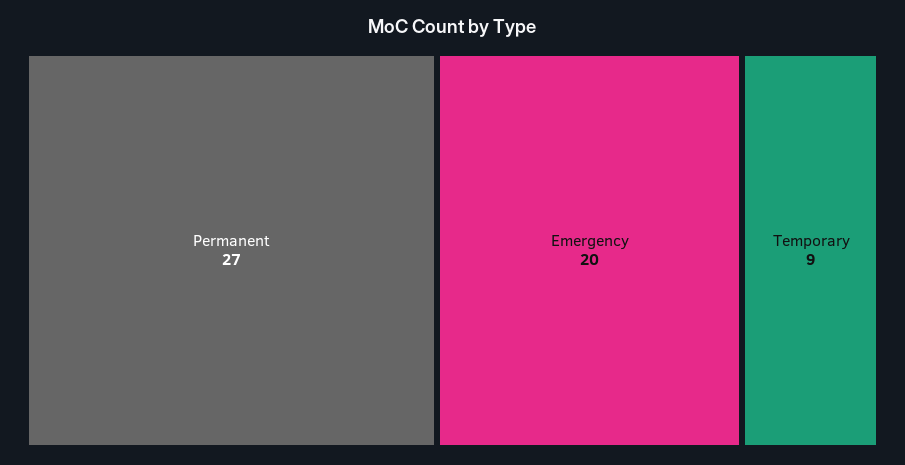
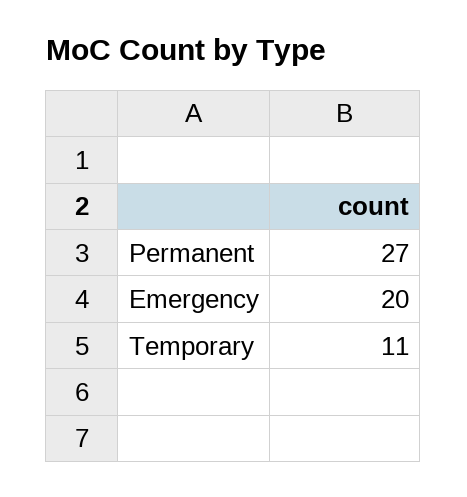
Temporary: 9 -> 11

